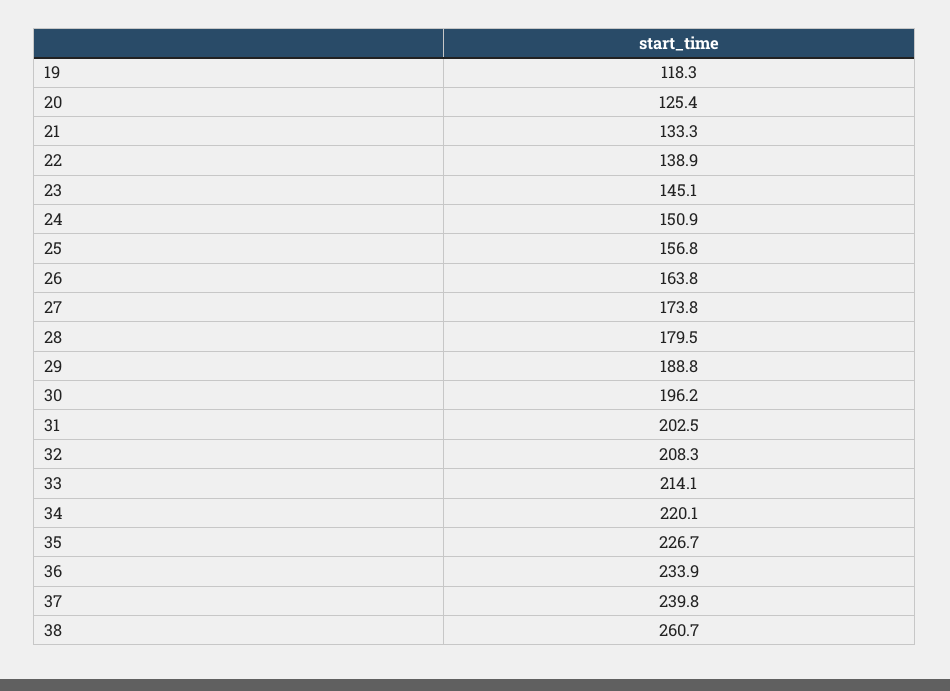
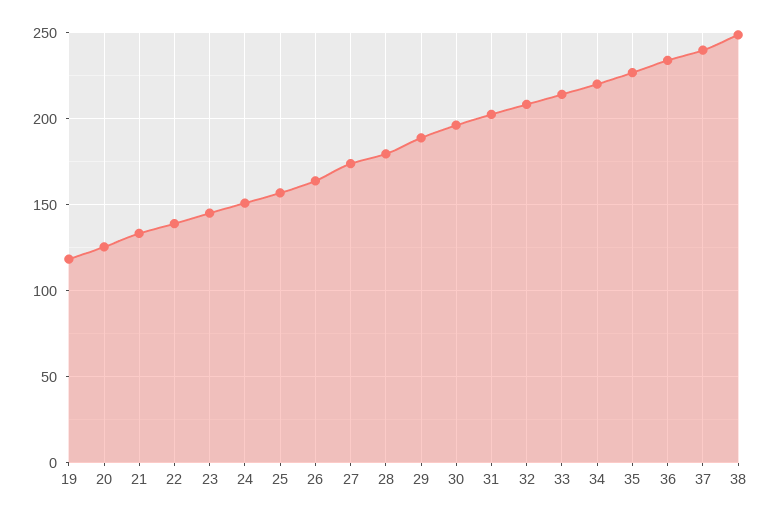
38: 260.7 -> 250

